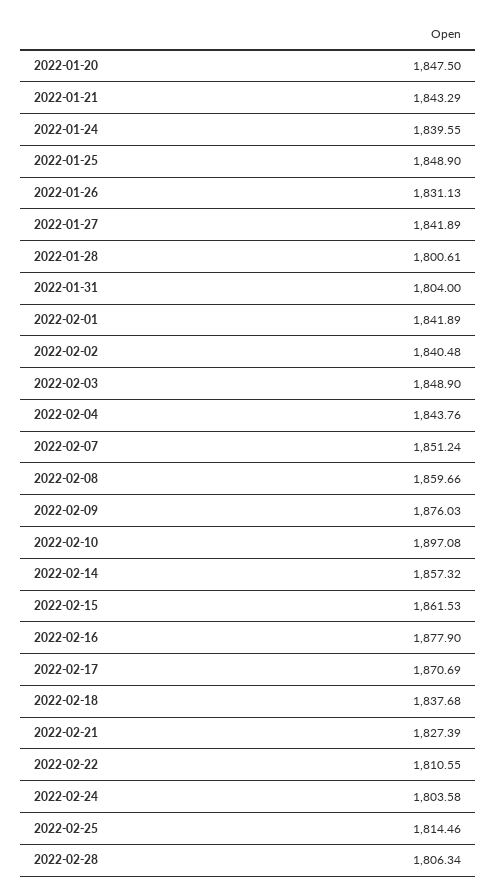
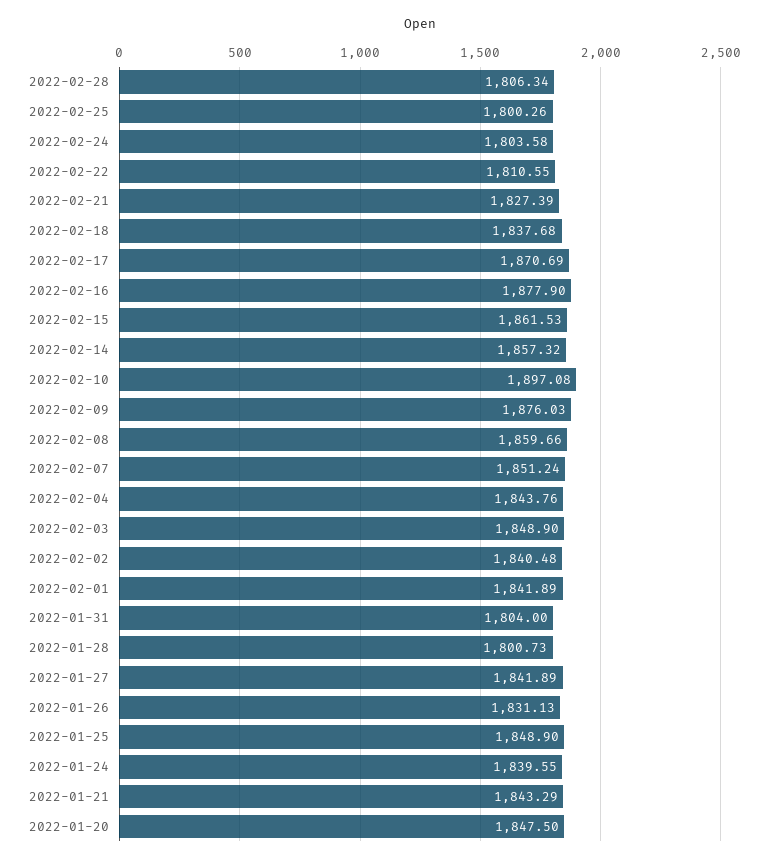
2022-01-28: 1800.61 -> 1800.73
2022-02-25: 1814.46 -> 1800.26

